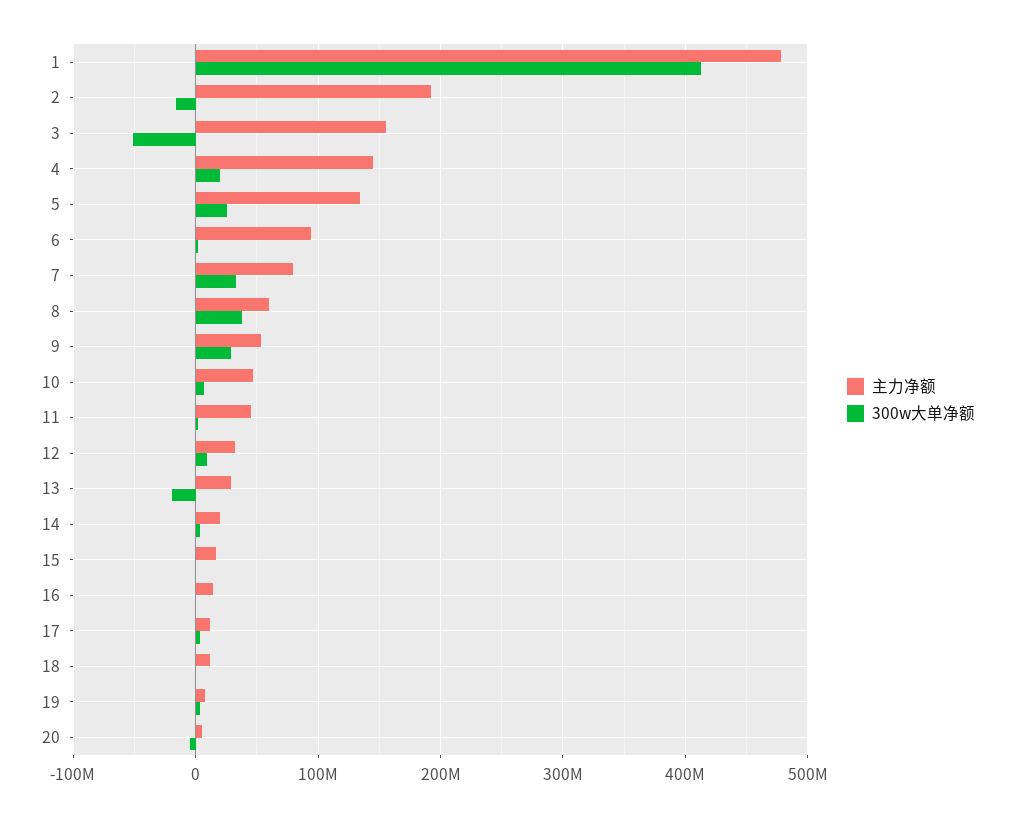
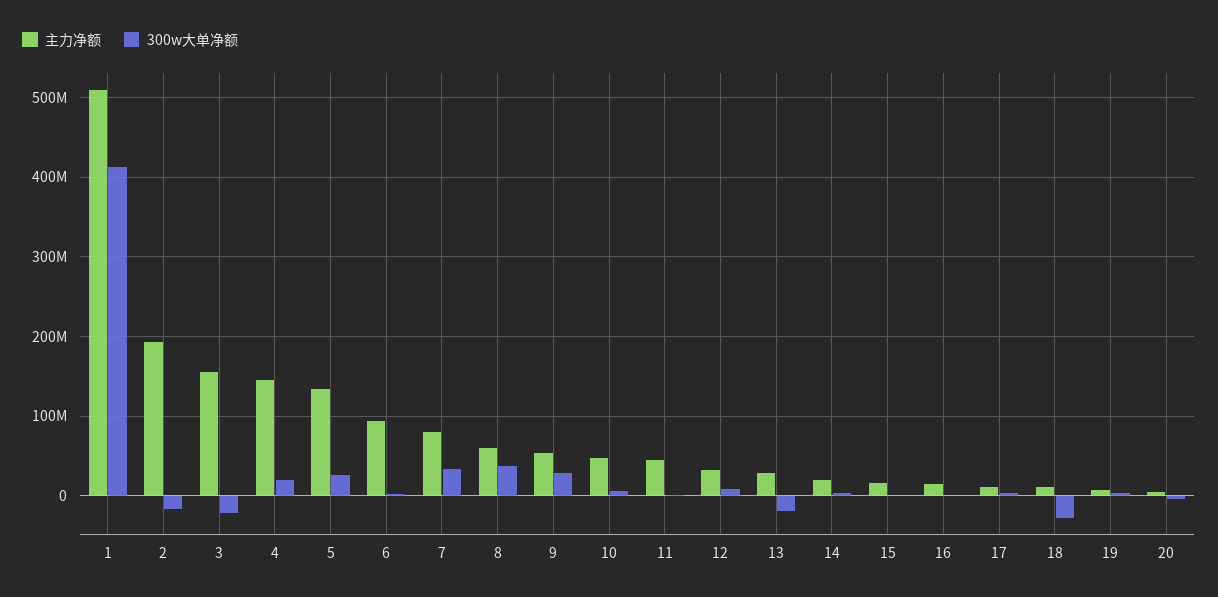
主力净额, 1: 480000000 -> 510000000
300w大单净额, 3: -50000000 -> -20000000
300w大单净额, 18: 0 -> -30000000

